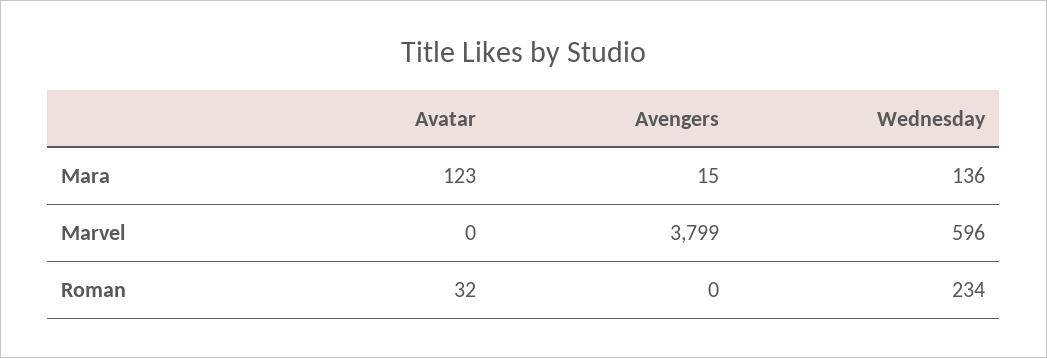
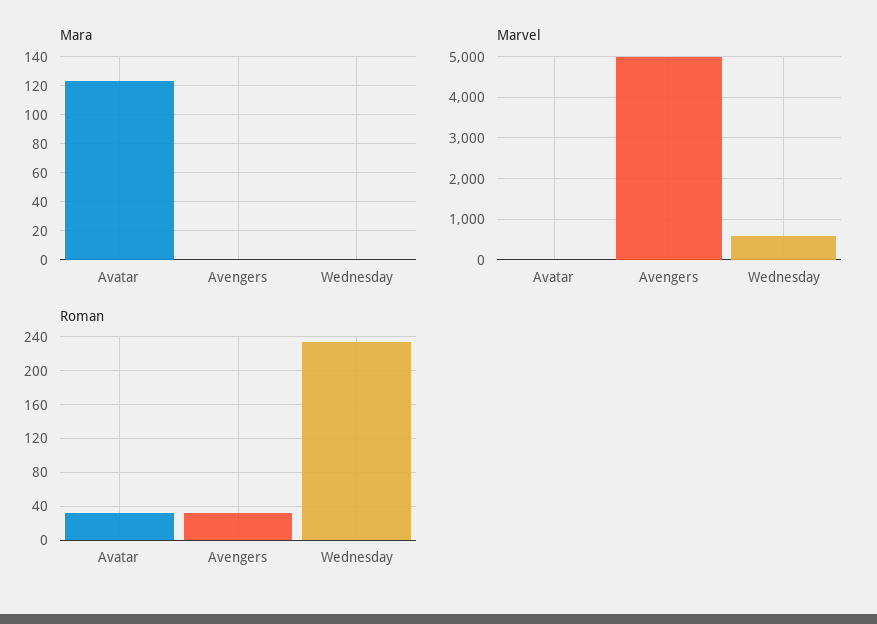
Mara, Avengers: 15 -> 0
Mara, Wednesday: 136 -> 0
Marvel, Avengers: 3799 -> 5000
Roman, Avengers: 0 -> 30

